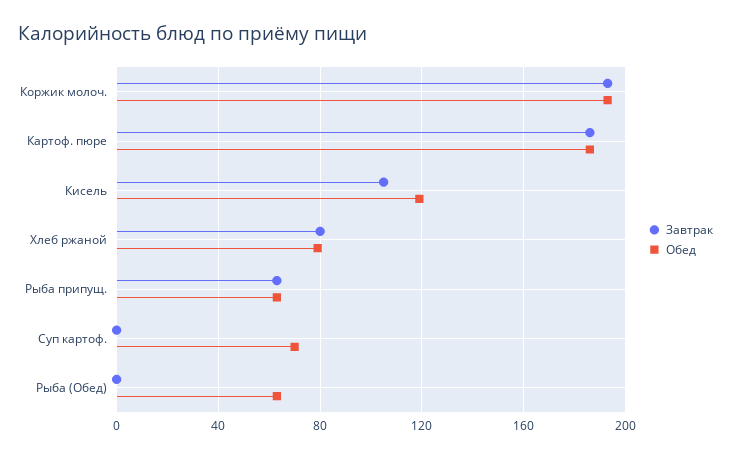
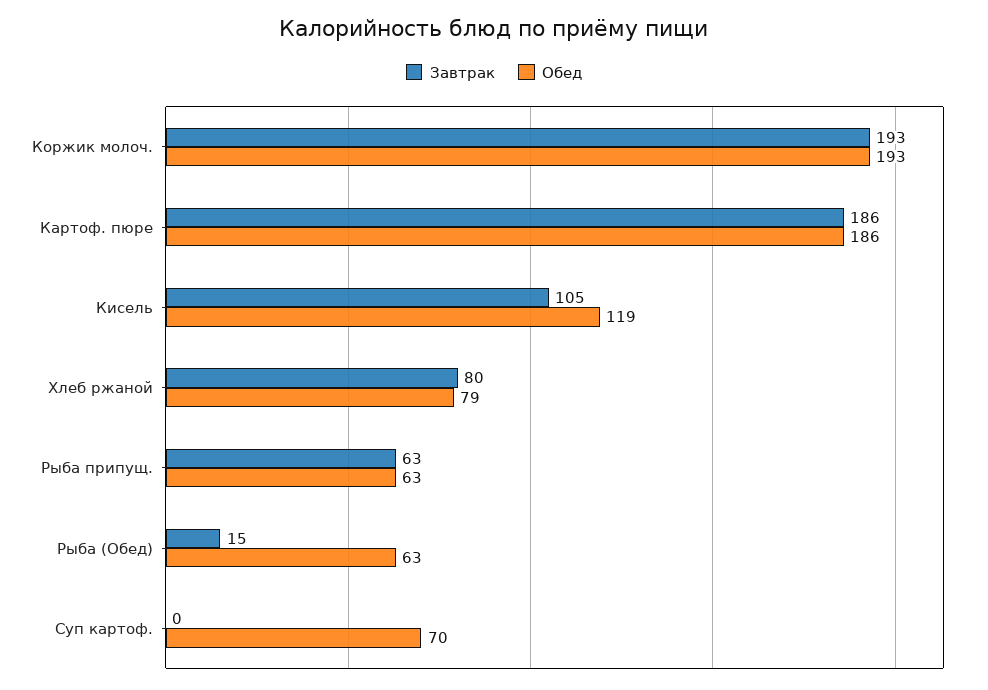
Завтрак, Рыба (Обед): 0 -> 15

